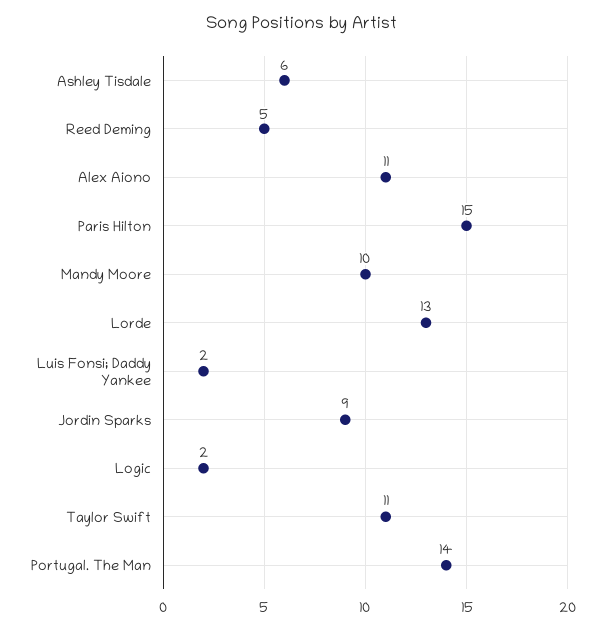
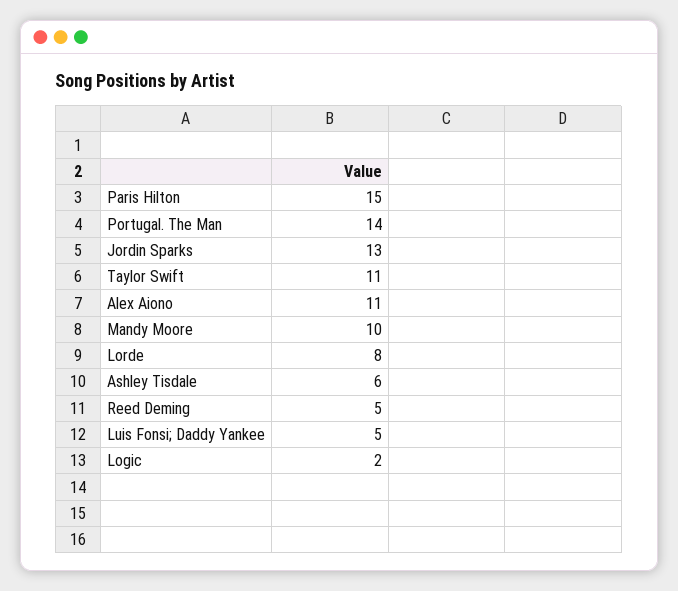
Lorde: 13 -> 8
Luis Fonsi; Daddy Yankee: 2 -> 5
Jordin Sparks: 9 -> 13

